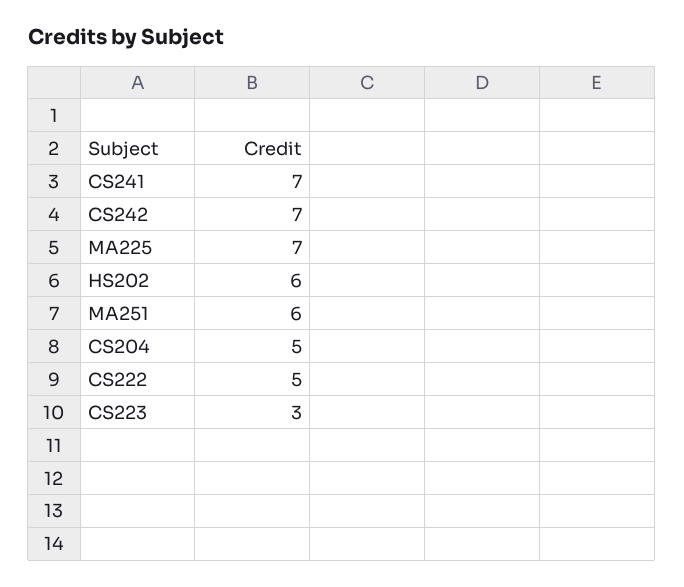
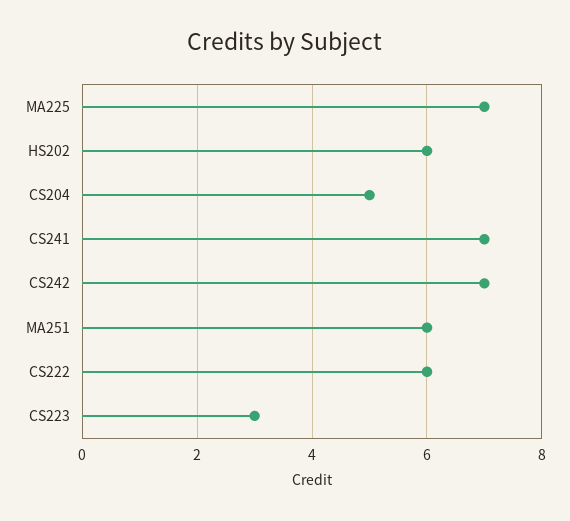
CS222: 5 -> 6

